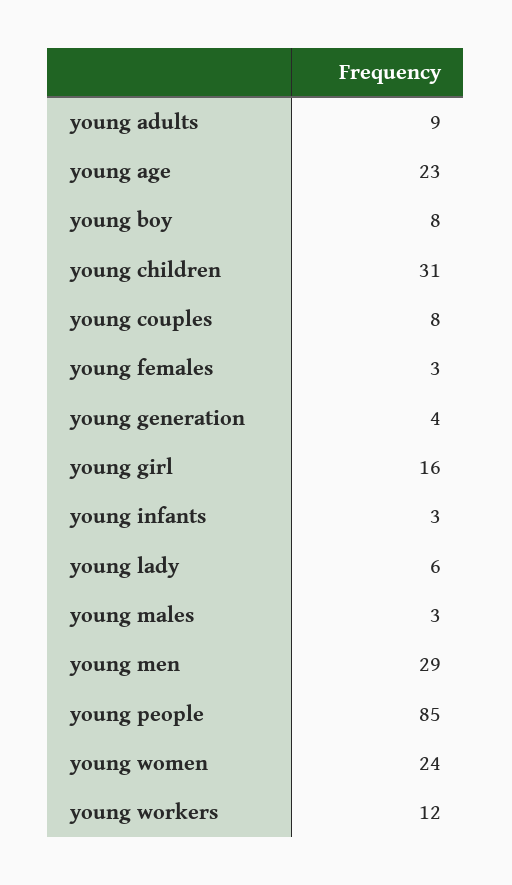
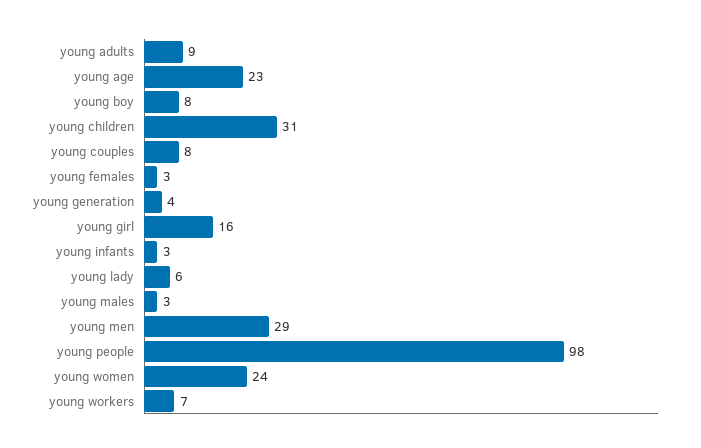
young people: 85 -> 98
young workers: 12 -> 7

